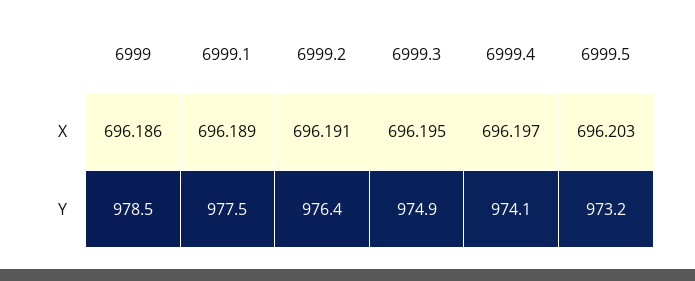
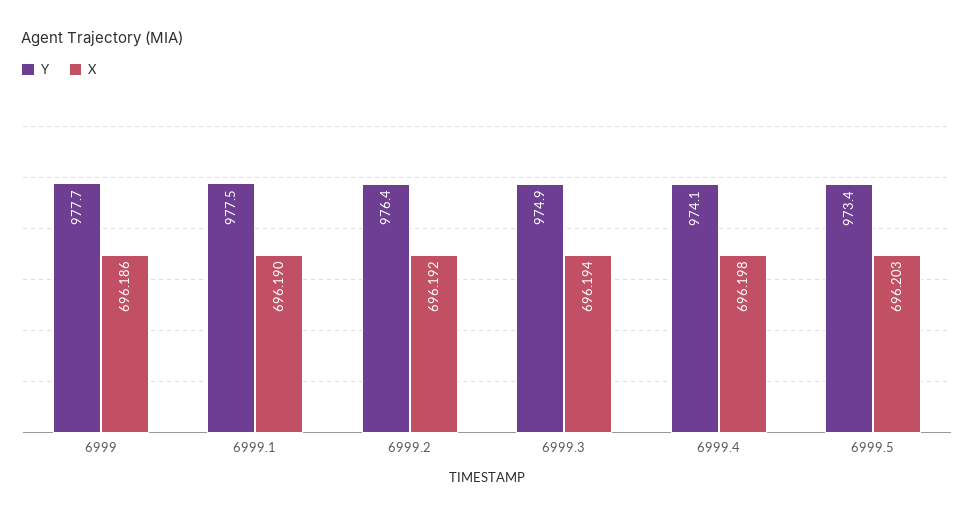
X, 6999.1: 696.189 -> 696.19
X, 6999.2: 696.191 -> 696.192
X, 6999.3: 696.195 -> 696.194
X, 6999.4: 696.197 -> 696.198
Y, 6999: 978.5 -> 977.7
Y, 6999.5: 973.2 -> 973.4

